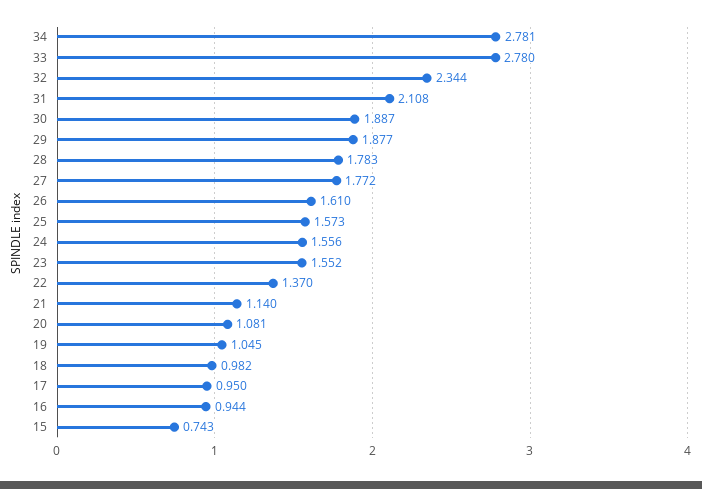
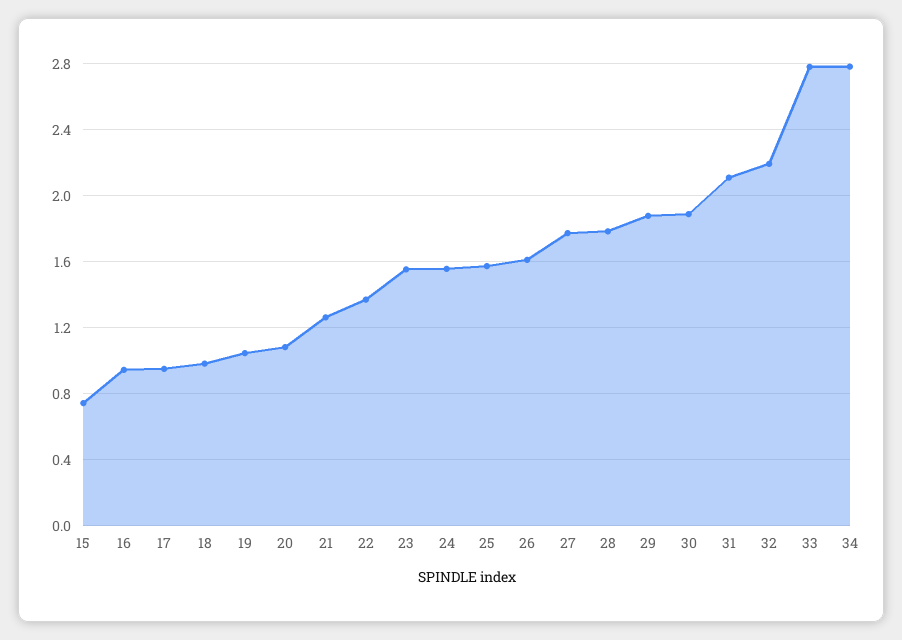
32: 2.344 -> 2.2
21: 1.14 -> 1.25

